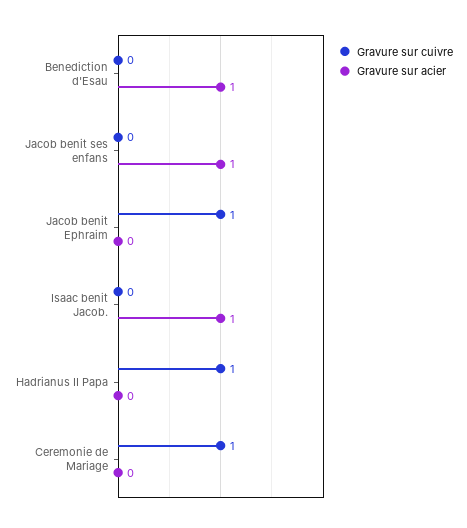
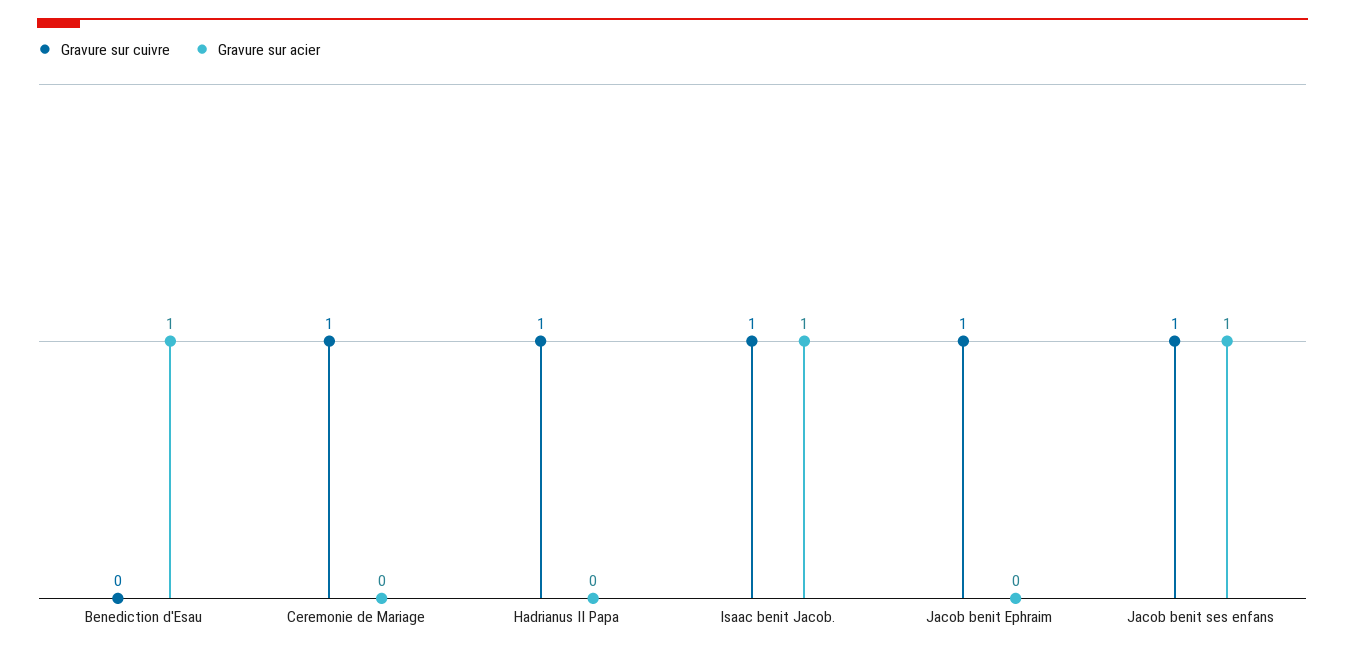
Gravure sur cuivre, Jacob benit ses enfans: 0 -> 1
Gravure sur cuivre, Isaac benit Jacob.: 0 -> 1

